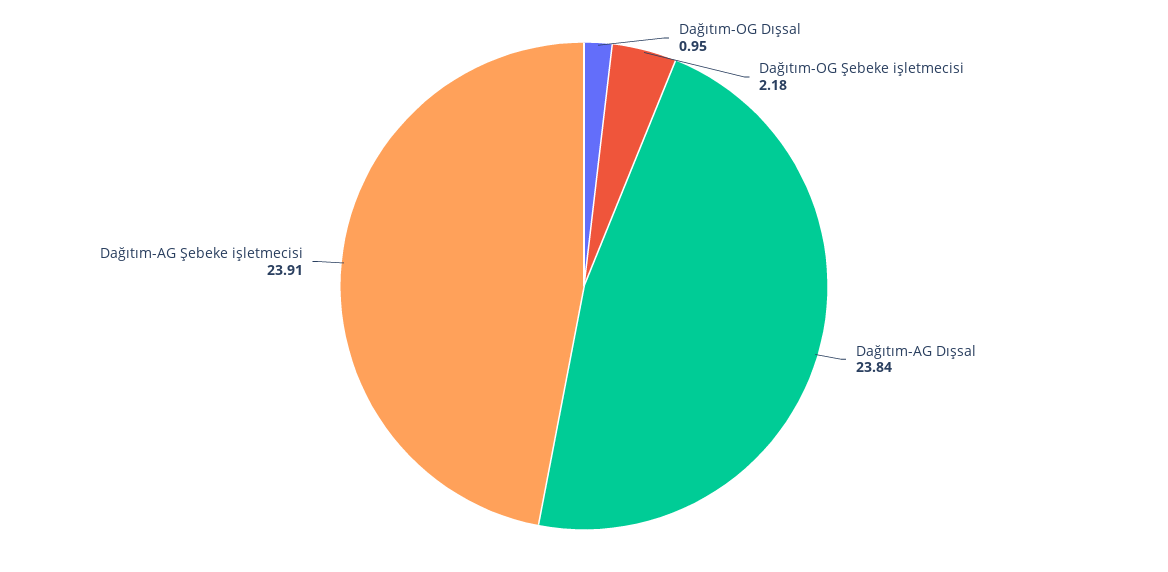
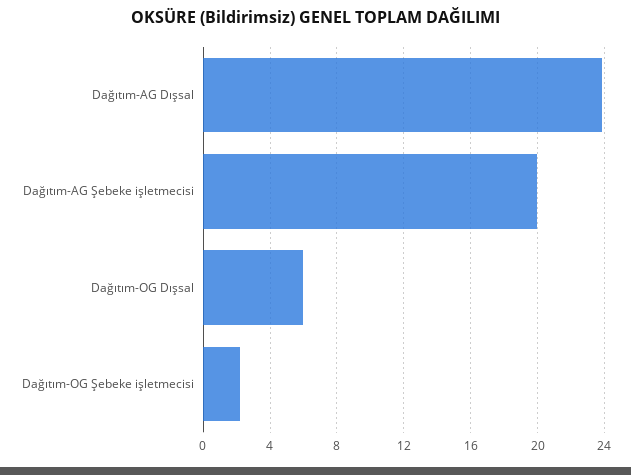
Dağıtım-OG Dışsal: 0.95 -> 6
Dağıtım-AG Şebeke işletmecisi: 23.91 -> 20

